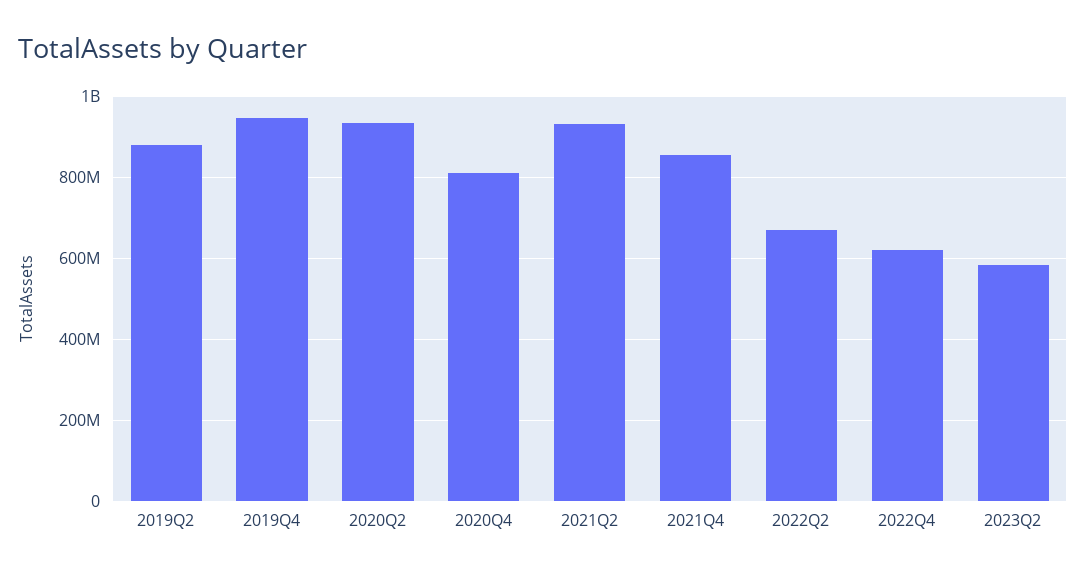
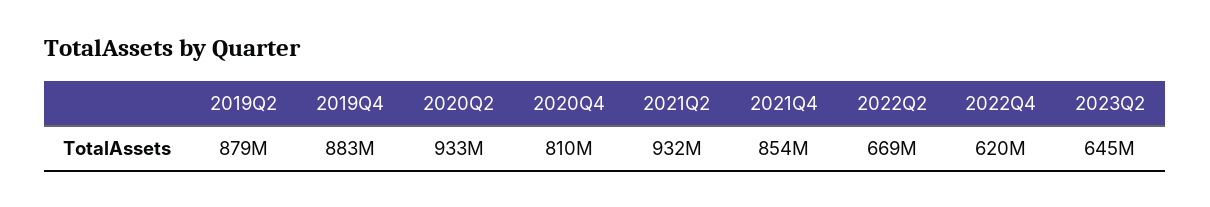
2019Q4: 940000000 -> 883000000
2023Q2: 580000000 -> 645000000

